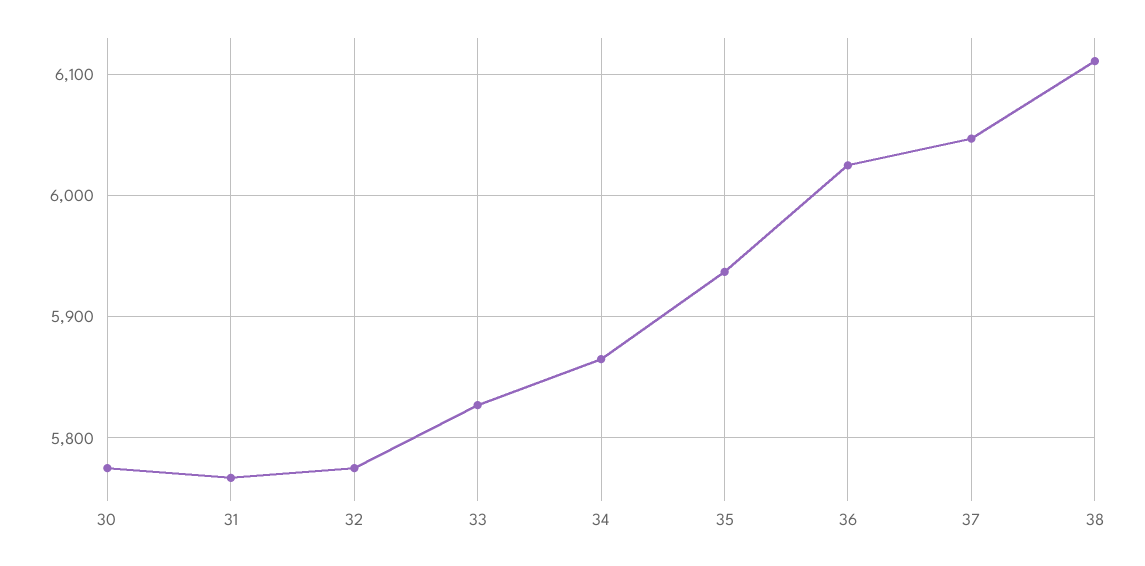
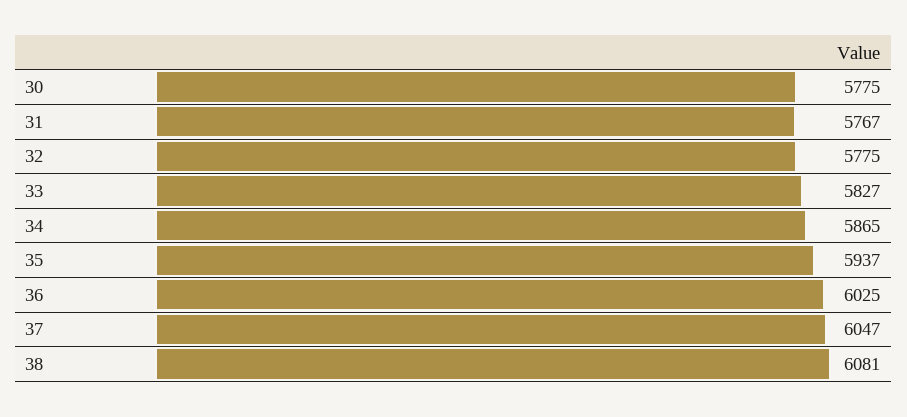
38: 6110 -> 6081

